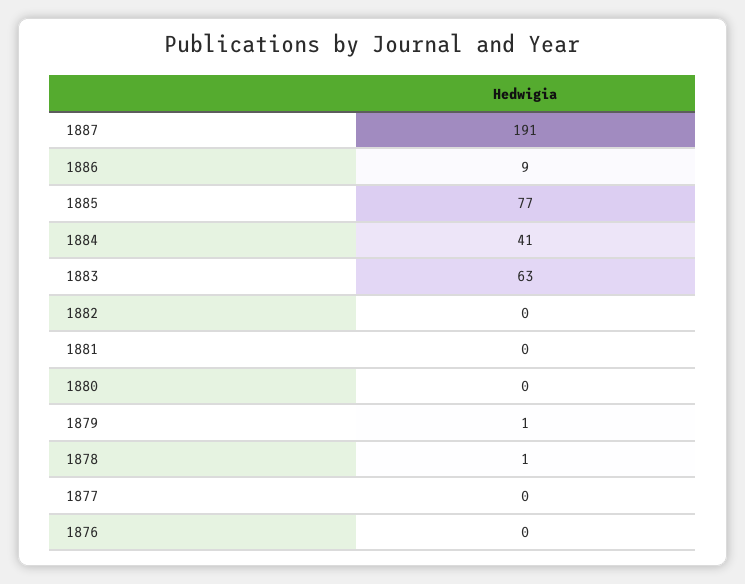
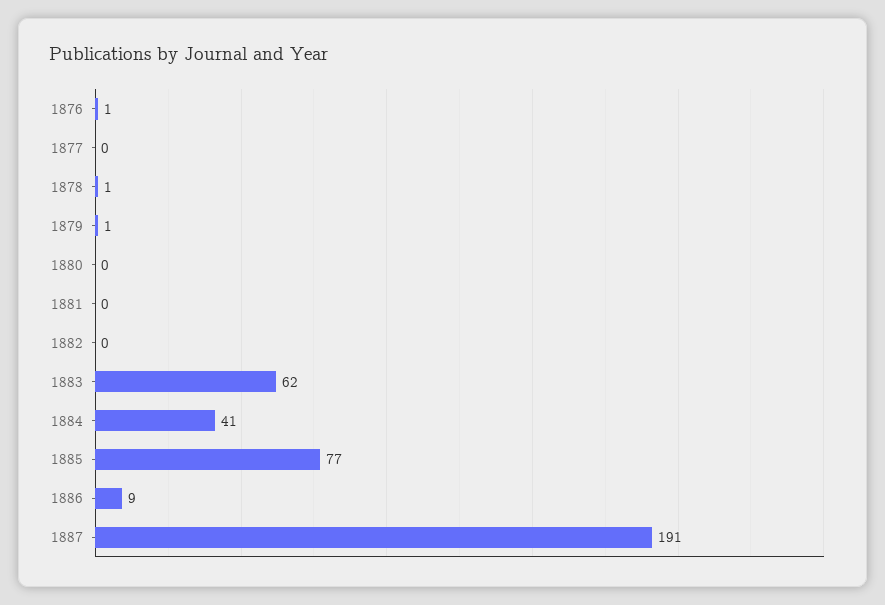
1883: 63 -> 62
1876: 0 -> 1

